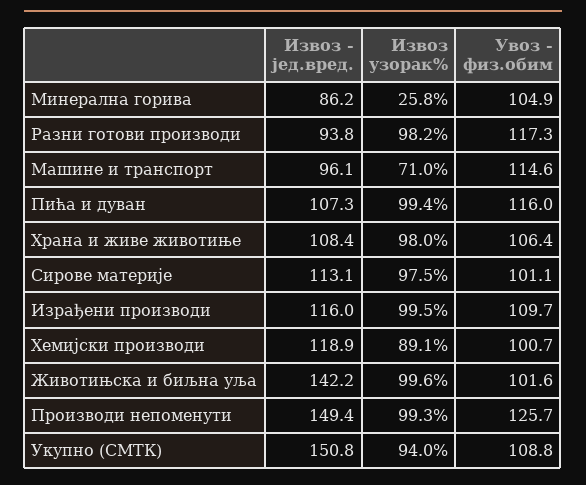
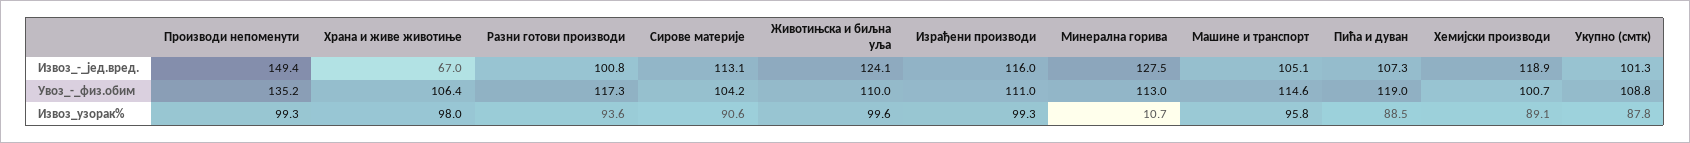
Извоз - јед.вред., Минерална горива: 86.2 -> 127.5
Извоз узорак%, Минерална горива: 25.8 -> 10.7
Увоз - физ.обим, Минерална горива: 104.9 -> 113
Извоз - јед.вред., Разни готови производи: 93.8 -> 100.8
Извоз узорак%, Разни готови производи: 98.2 -> 93.6
Извоз - јед.вред., Машине и транспорт: 96.1 -> 105.1
Извоз узорак%, Машине и транспорт: 71 -> 95.8
Извоз узорак%, Пића и дуван: 99.4 -> 88.5
Увоз - физ.обим, Пића и дуван: 116 -> 119
Извоз - јед.вред., Храна и живе животиње: 108.4 -> 67
Извоз узорак%, Сирове материје: 97.5 -> 90.6
Увоз - физ.обим, Сирове материје: 101.1 -> 104.2
Извоз узорак%, Израђени производи: 99.5 -> 99.3
Увоз - физ.обим, Израђени производи: 109.7 -> 111
Извоз - јед.вред., Животињска и биљна уља: 142.2 -> 124.1
Увоз - физ.обим, Животињска и биљна уља: 101.6 -> 110
Увоз - физ.обим, Производи непоменути: 125.7 -> 135.2
Извоз - јед.вред., Укупно (СМТК): 150.8 -> 101.3
Извоз узорак%, Укупно (СМТК): 94 -> 87.8

